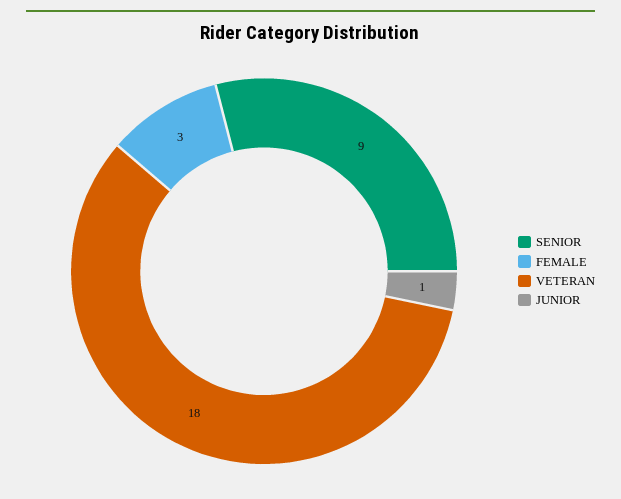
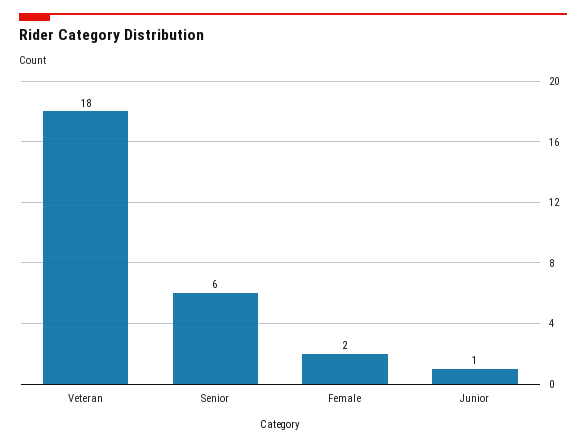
SENIOR: 9 -> 6
FEMALE: 3 -> 2

